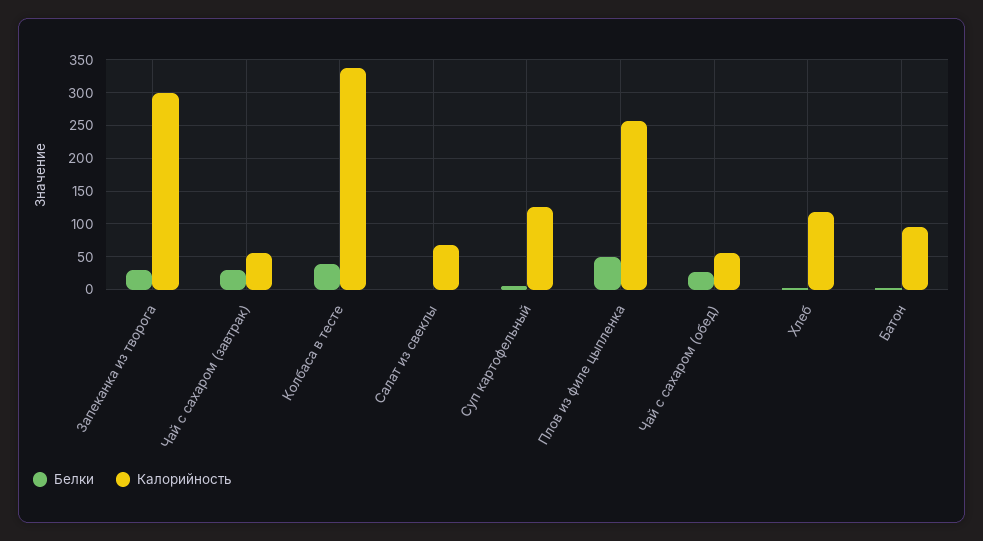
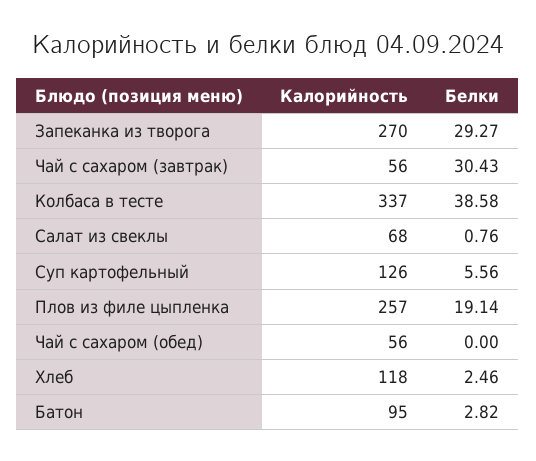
Калорийность, Запеканка из творога: 300 -> 270
Белки, Плов из филе цыпленка: 50 -> 19.14
Белки, Чай с сахаром (обед): 30 -> 0

